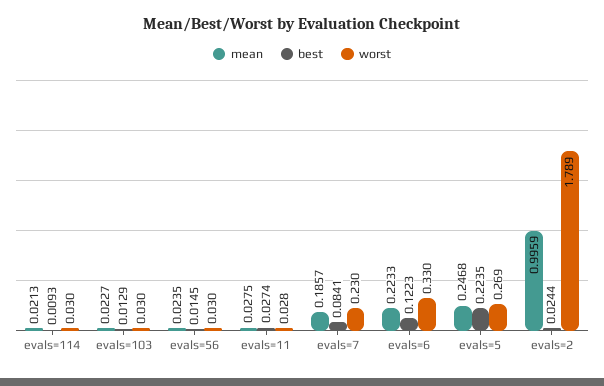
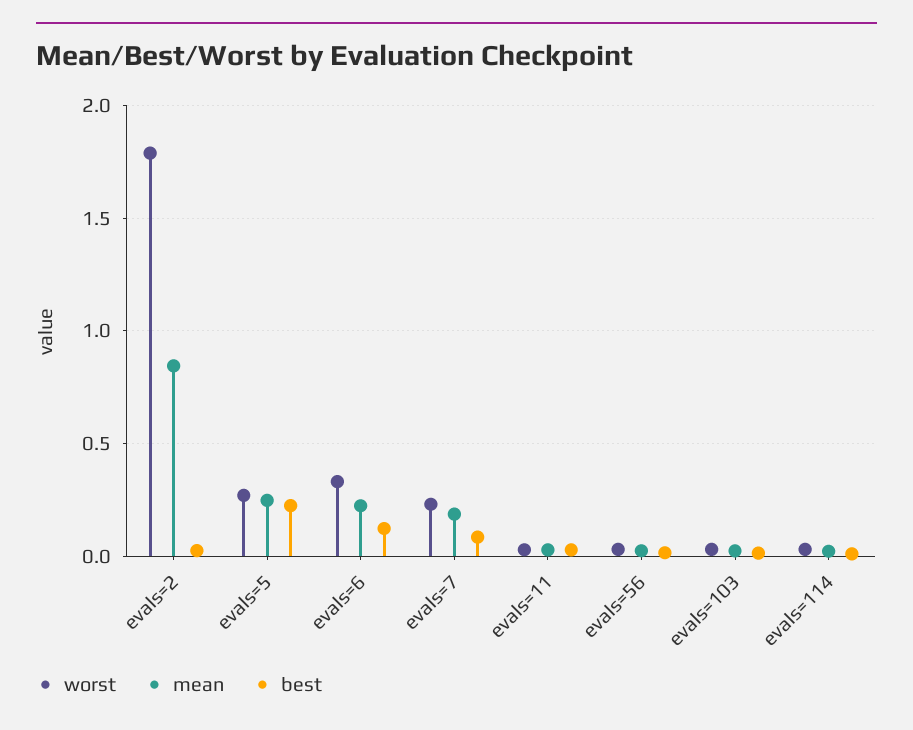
mean, evals=2: 0.9959 -> 0.85

